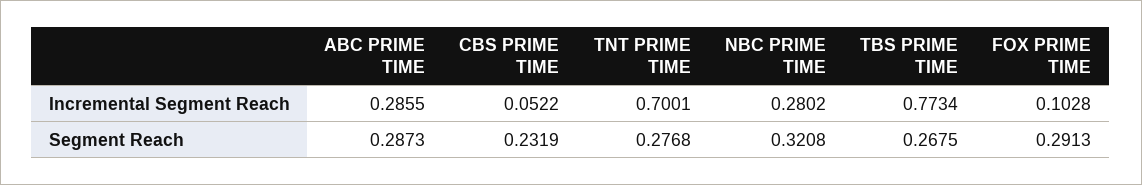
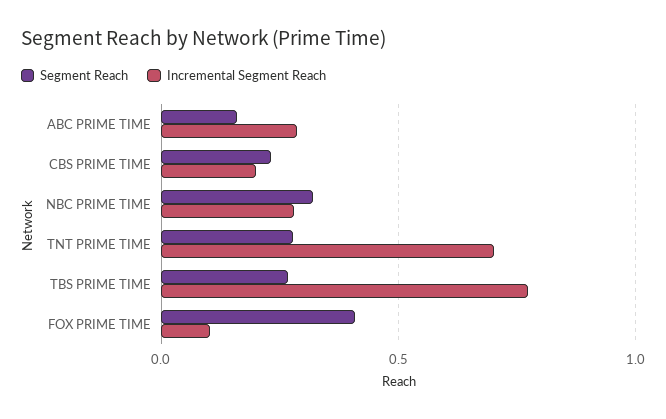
Incremental Segment Reach, CBS PRIME TIME: 0.0522 -> 0.2
Segment Reach, ABC PRIME TIME: 0.2873 -> 0.15
Segment Reach, FOX PRIME TIME: 0.2913 -> 0.4

